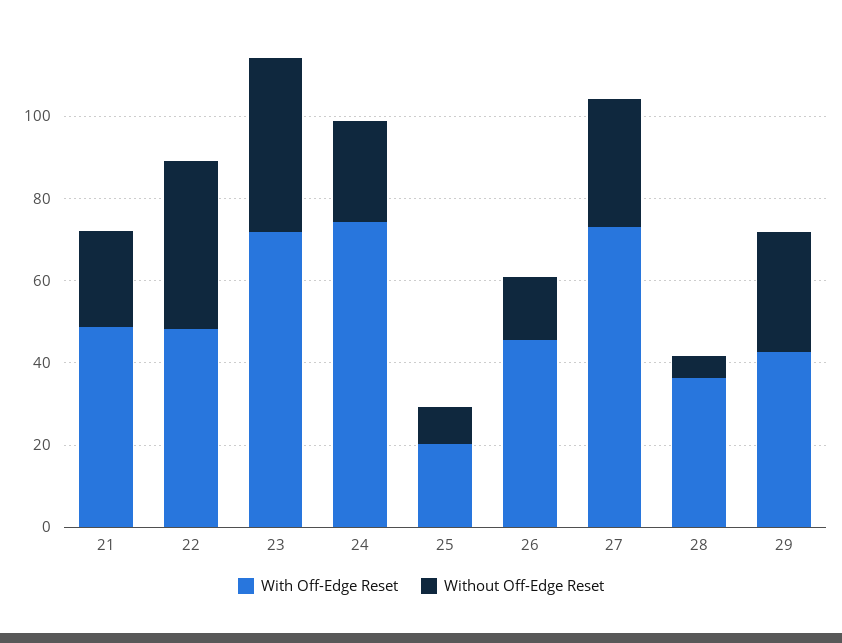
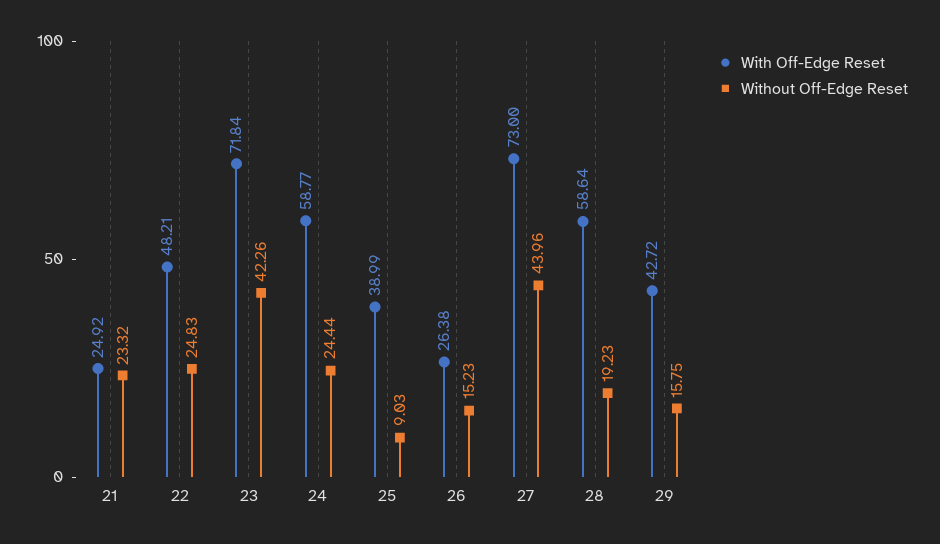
With Off-Edge Reset, 21: 50 -> 24.92
Without Off-Edge Reset, 22: 40 -> 24.83
With Off-Edge Reset, 24: 75 -> 58.77
With Off-Edge Reset, 25: 20 -> 38.99
With Off-Edge Reset, 26: 45 -> 26.38
Without Off-Edge Reset, 27: 30 -> 43.96
With Off-Edge Reset, 28: 35 -> 58.64
Without Off-Edge Reset, 28: 5 -> 19.23
Without Off-Edge Reset, 29: 30 -> 15.75

